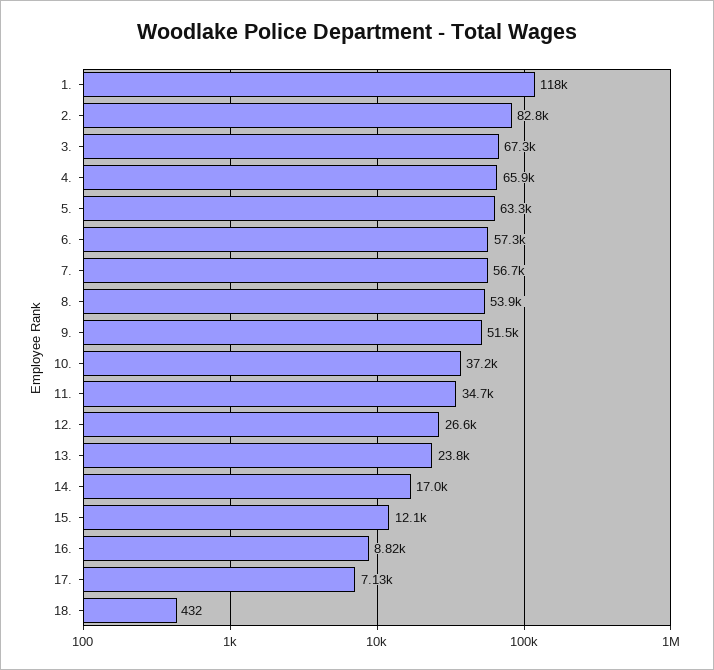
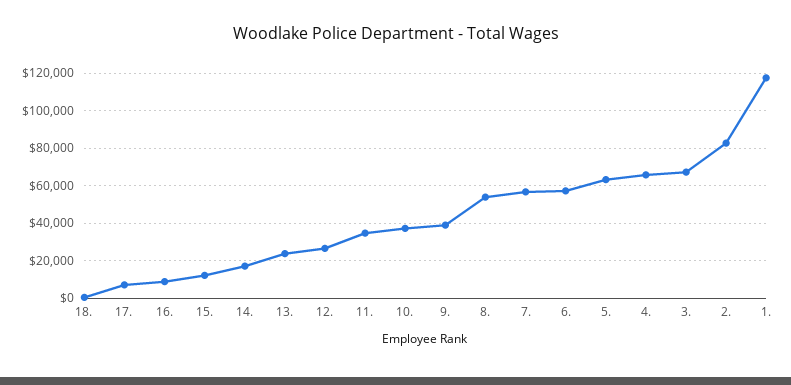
9.: 51500 -> 40000

